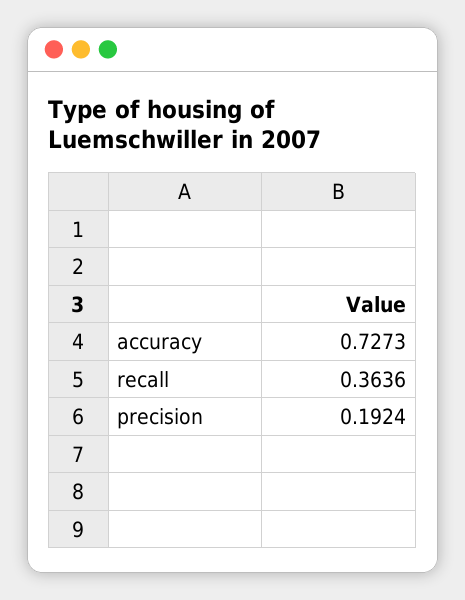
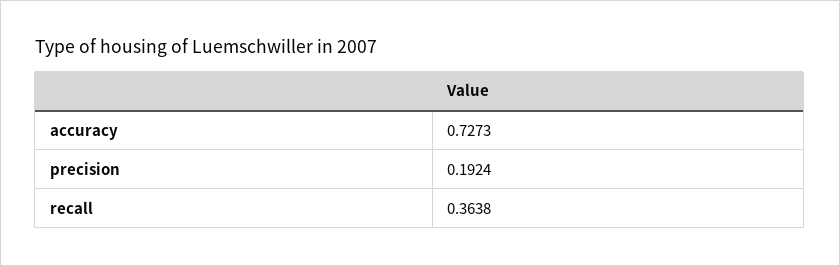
recall: 0.3636 -> 0.3638

